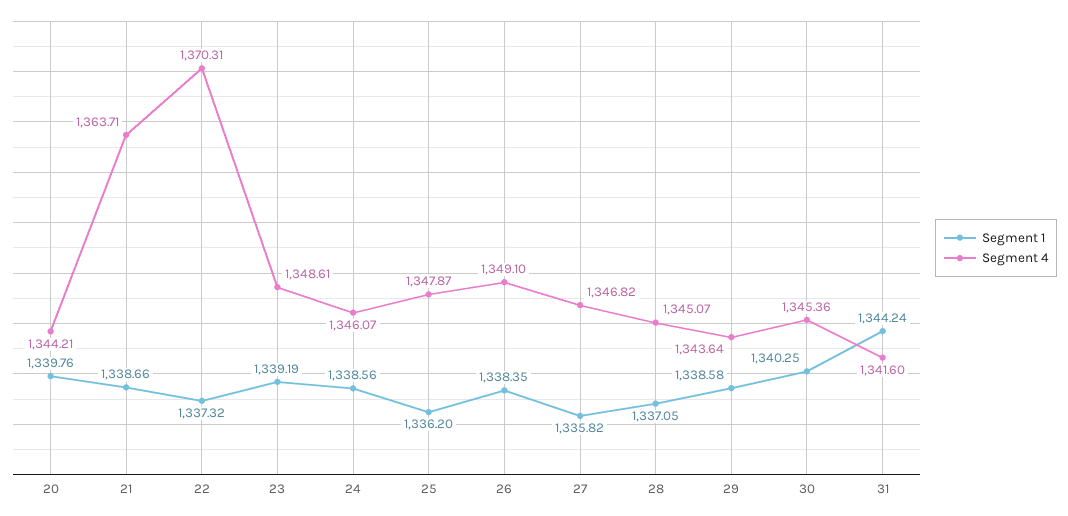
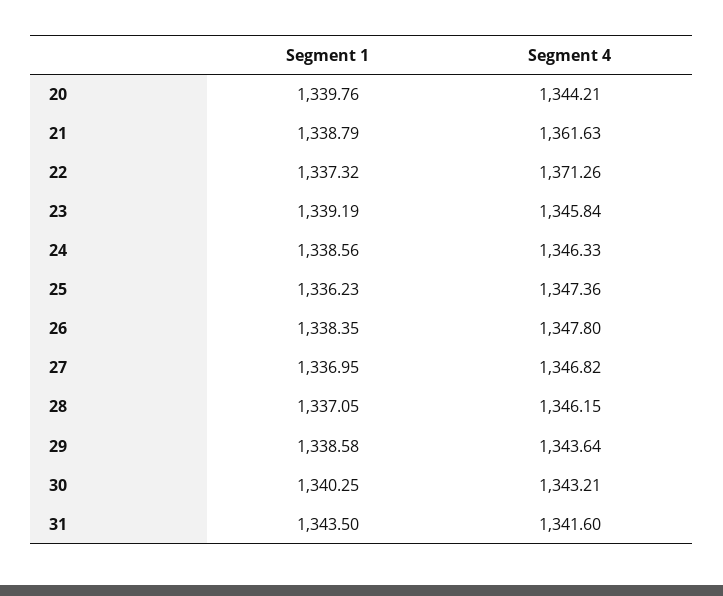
Segment 1, 21: 1338.66 -> 1338.79
Segment 4, 21: 1363.71 -> 1361.63
Segment 4, 22: 1370.31 -> 1371.26
Segment 4, 23: 1348.61 -> 1345.84
Segment 4, 24: 1346.07 -> 1346.33
Segment 1, 25: 1336.2 -> 1336.23
Segment 4, 25: 1347.87 -> 1347.36
Segment 4, 26: 1349.1 -> 1347.8
Segment 1, 27: 1335.82 -> 1336.95
Segment 4, 28: 1345.07 -> 1346.15
Segment 4, 30: 1345.36 -> 1343.21
Segment 1, 31: 1344.24 -> 1343.5

